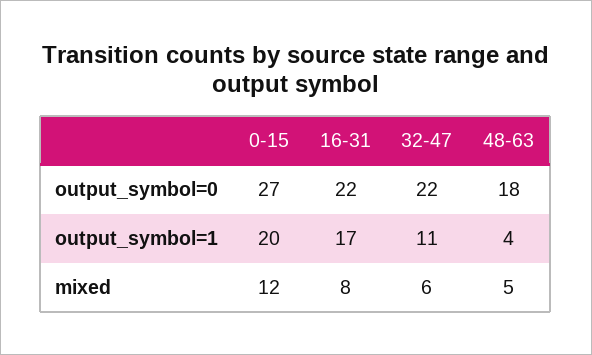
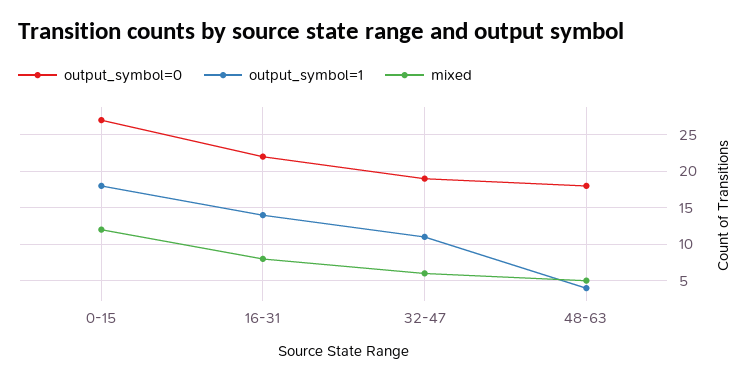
output_symbol=0, 32-47: 22 -> 19
output_symbol=1, 0-15: 20 -> 18
output_symbol=1, 16-31: 17 -> 14

